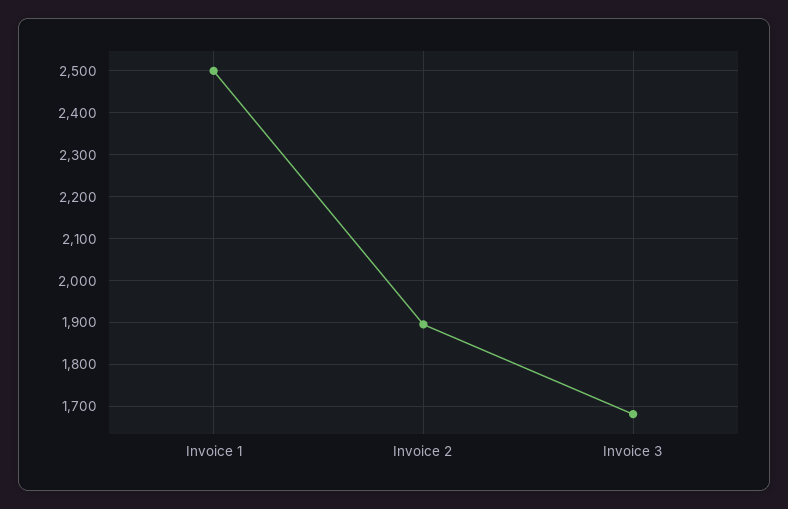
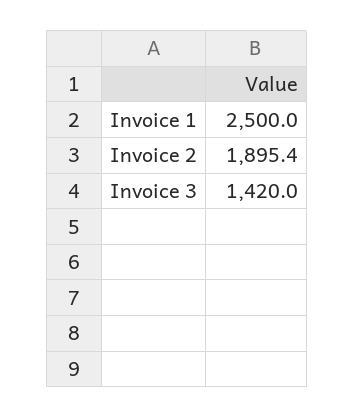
Invoice 3: 1680 -> 1420

